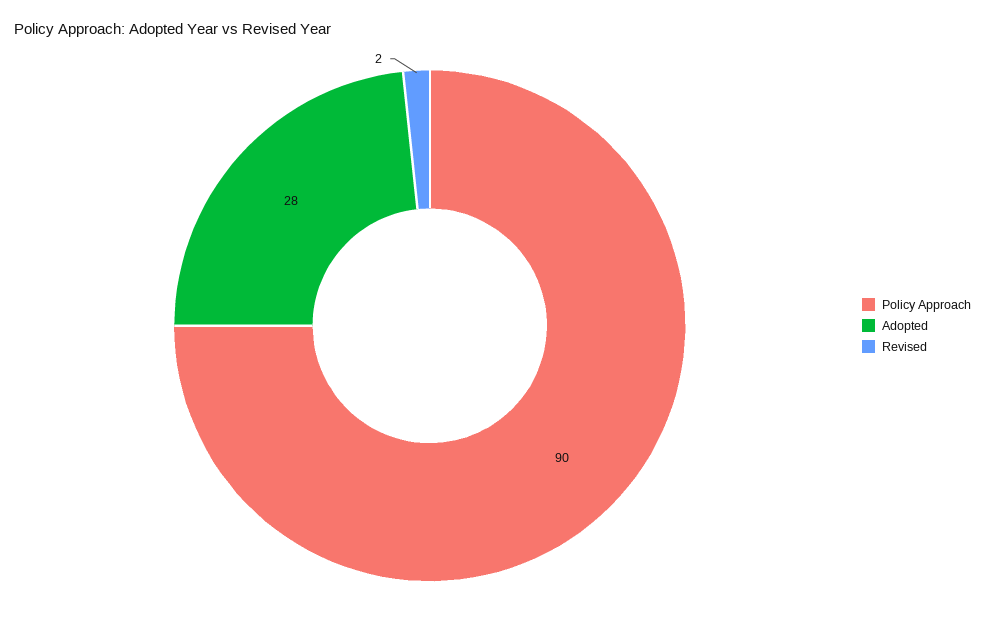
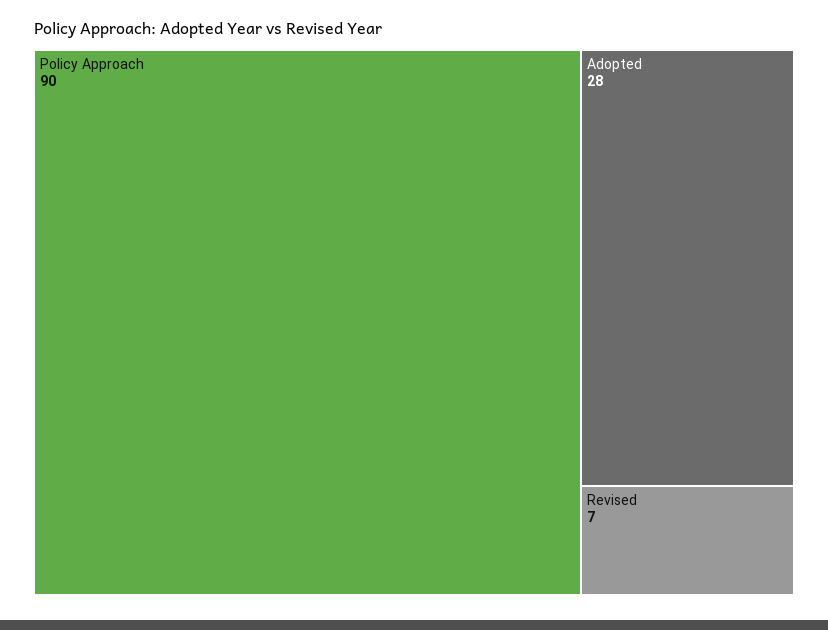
Revised: 2 -> 7

